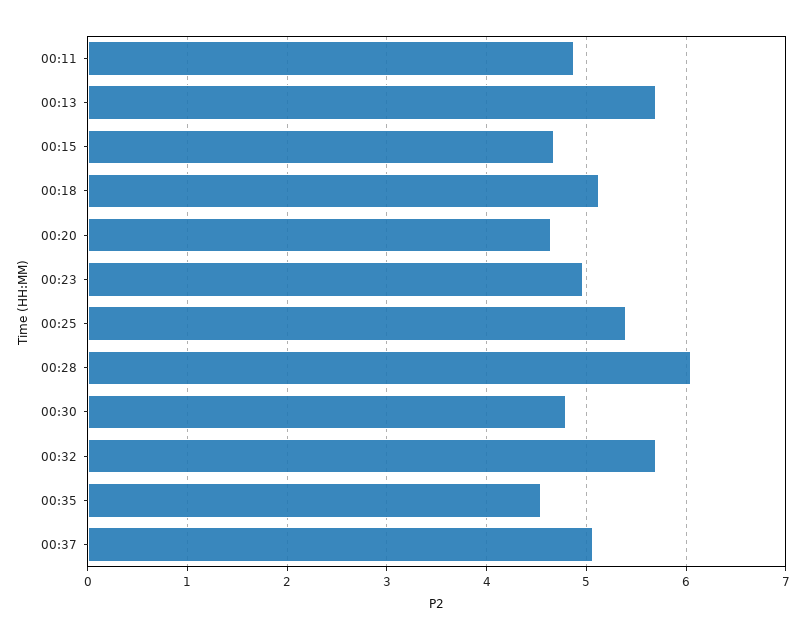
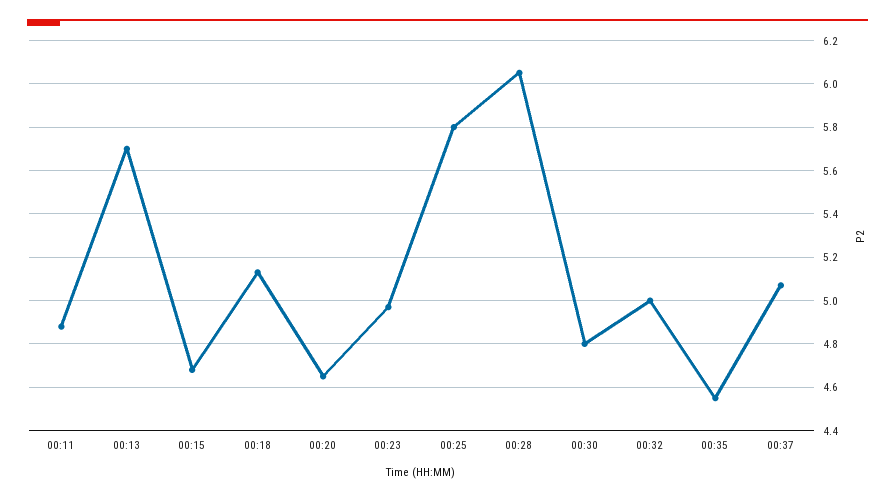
00:25: 5.4 -> 5.8
00:32: 5.7 -> 5

